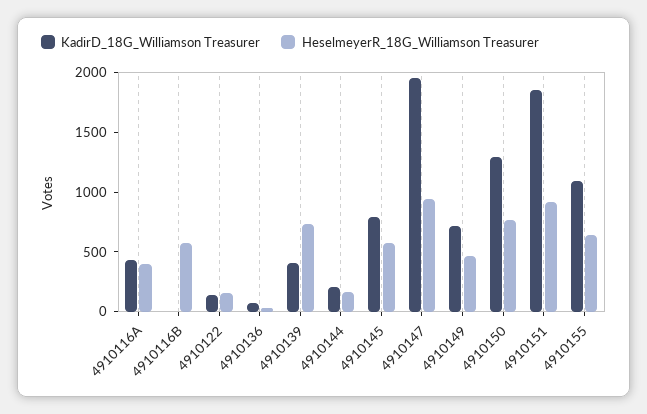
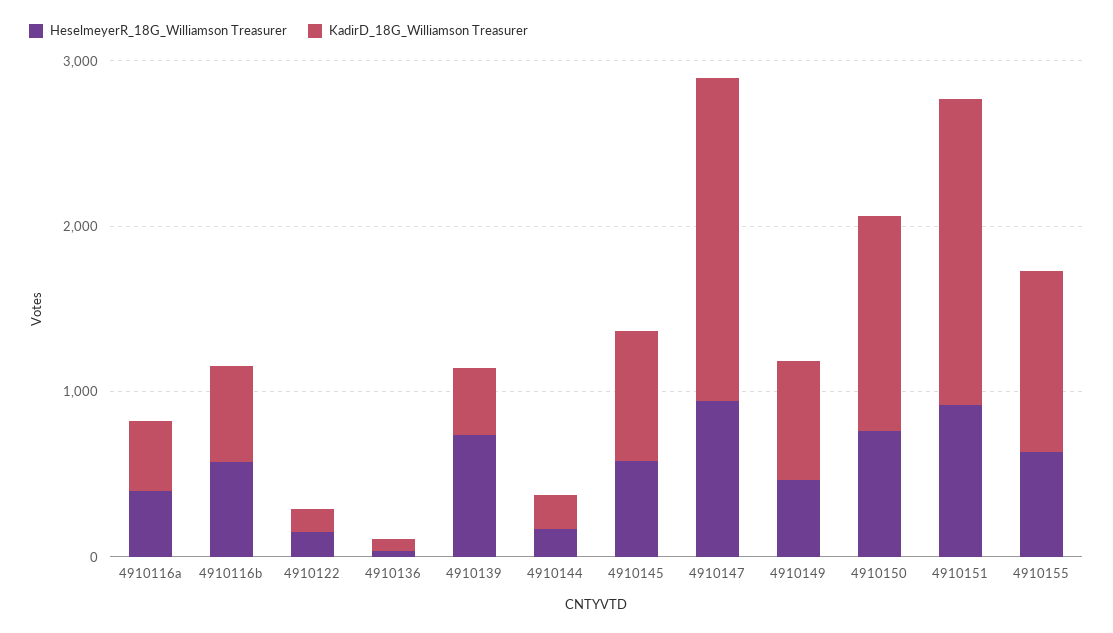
KadirD_18G_Williamson Treasurer, 4910116B: 0 -> 600

